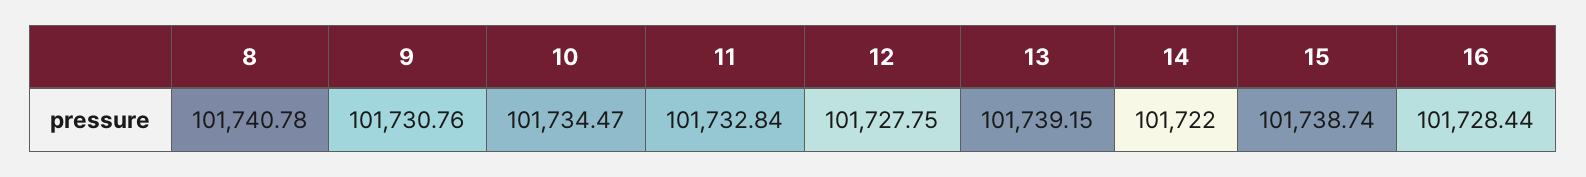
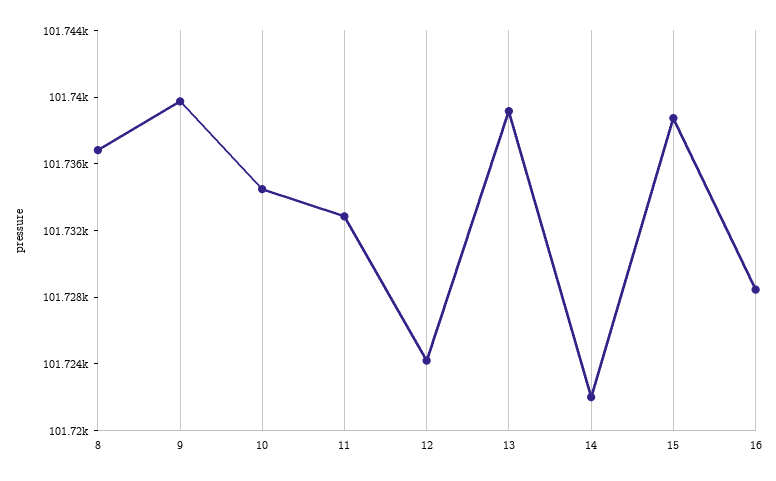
8: 101740.78 -> 101737
9: 101730.76 -> 101740
12: 101727.75 -> 101724

